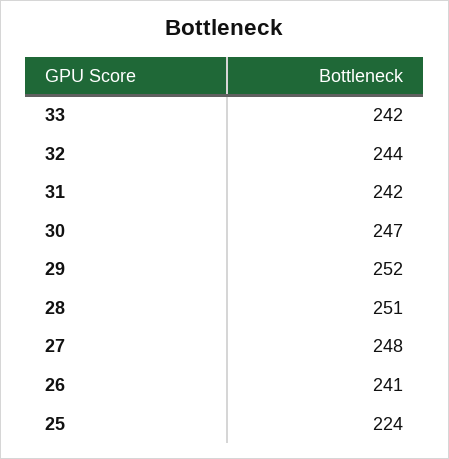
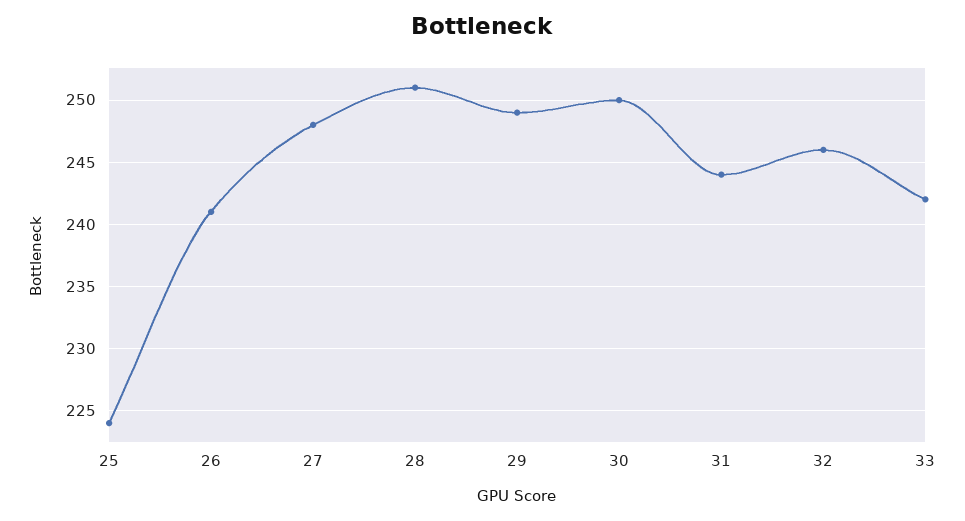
32: 244 -> 246
31: 242 -> 244
30: 247 -> 250
29: 252 -> 249

